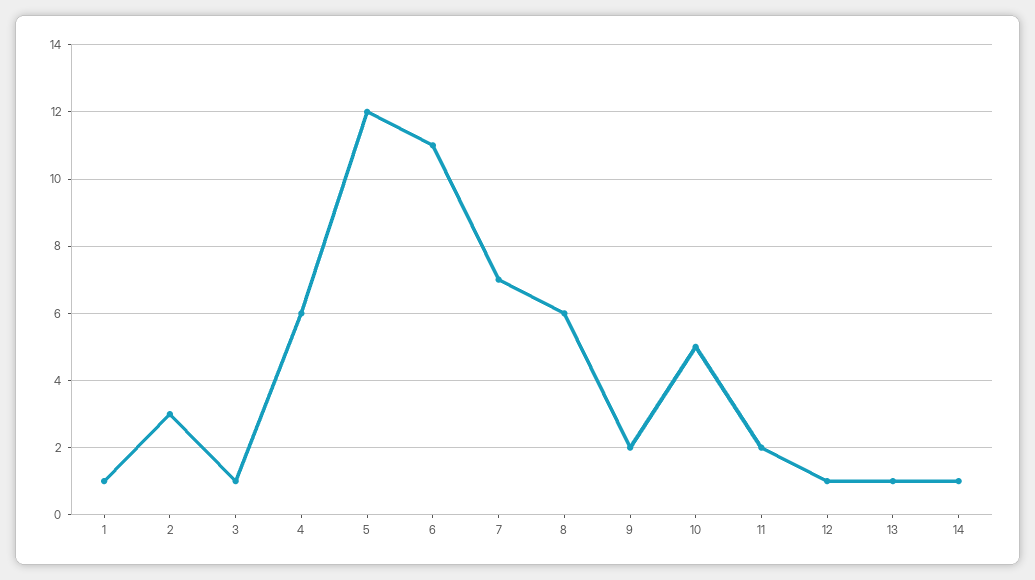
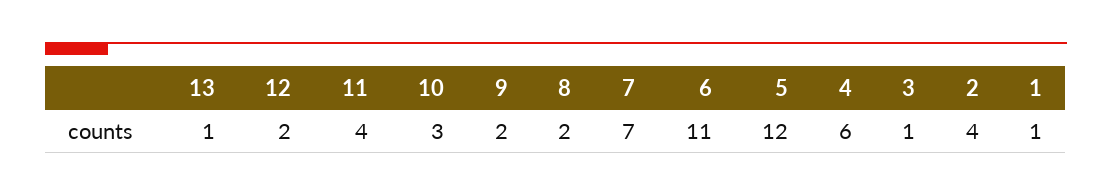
2: 3 -> 4
8: 6 -> 2
10: 5 -> 3
11: 2 -> 4
12: 1 -> 2
14: 1 -> none

